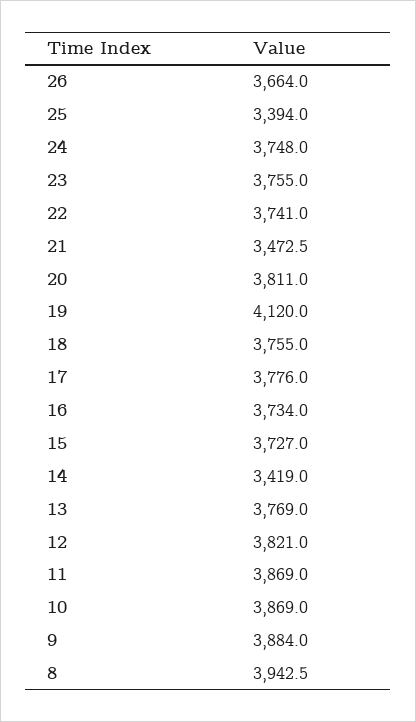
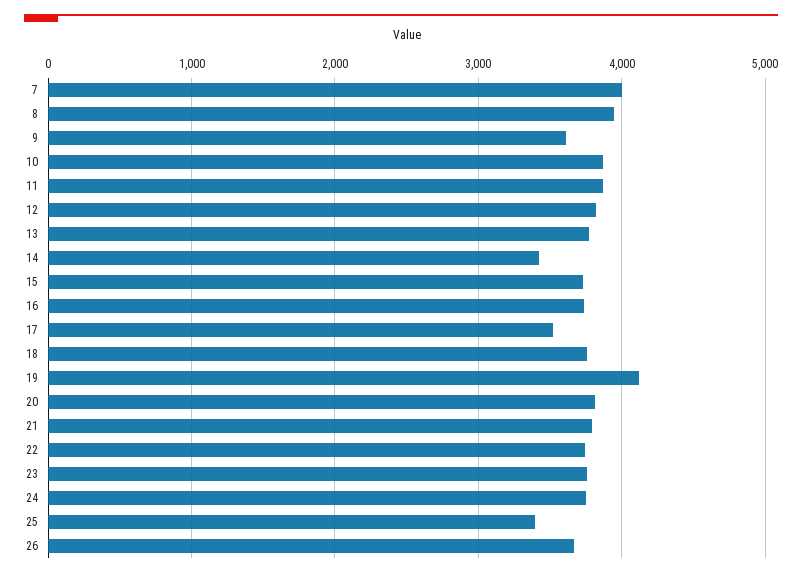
21: 3472.5 -> 3800
17: 3776 -> 3500
9: 3884 -> 3600
7: none -> 4000

